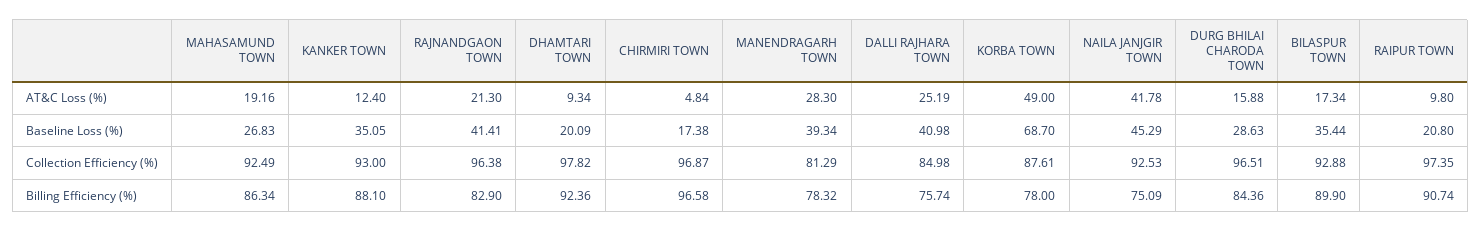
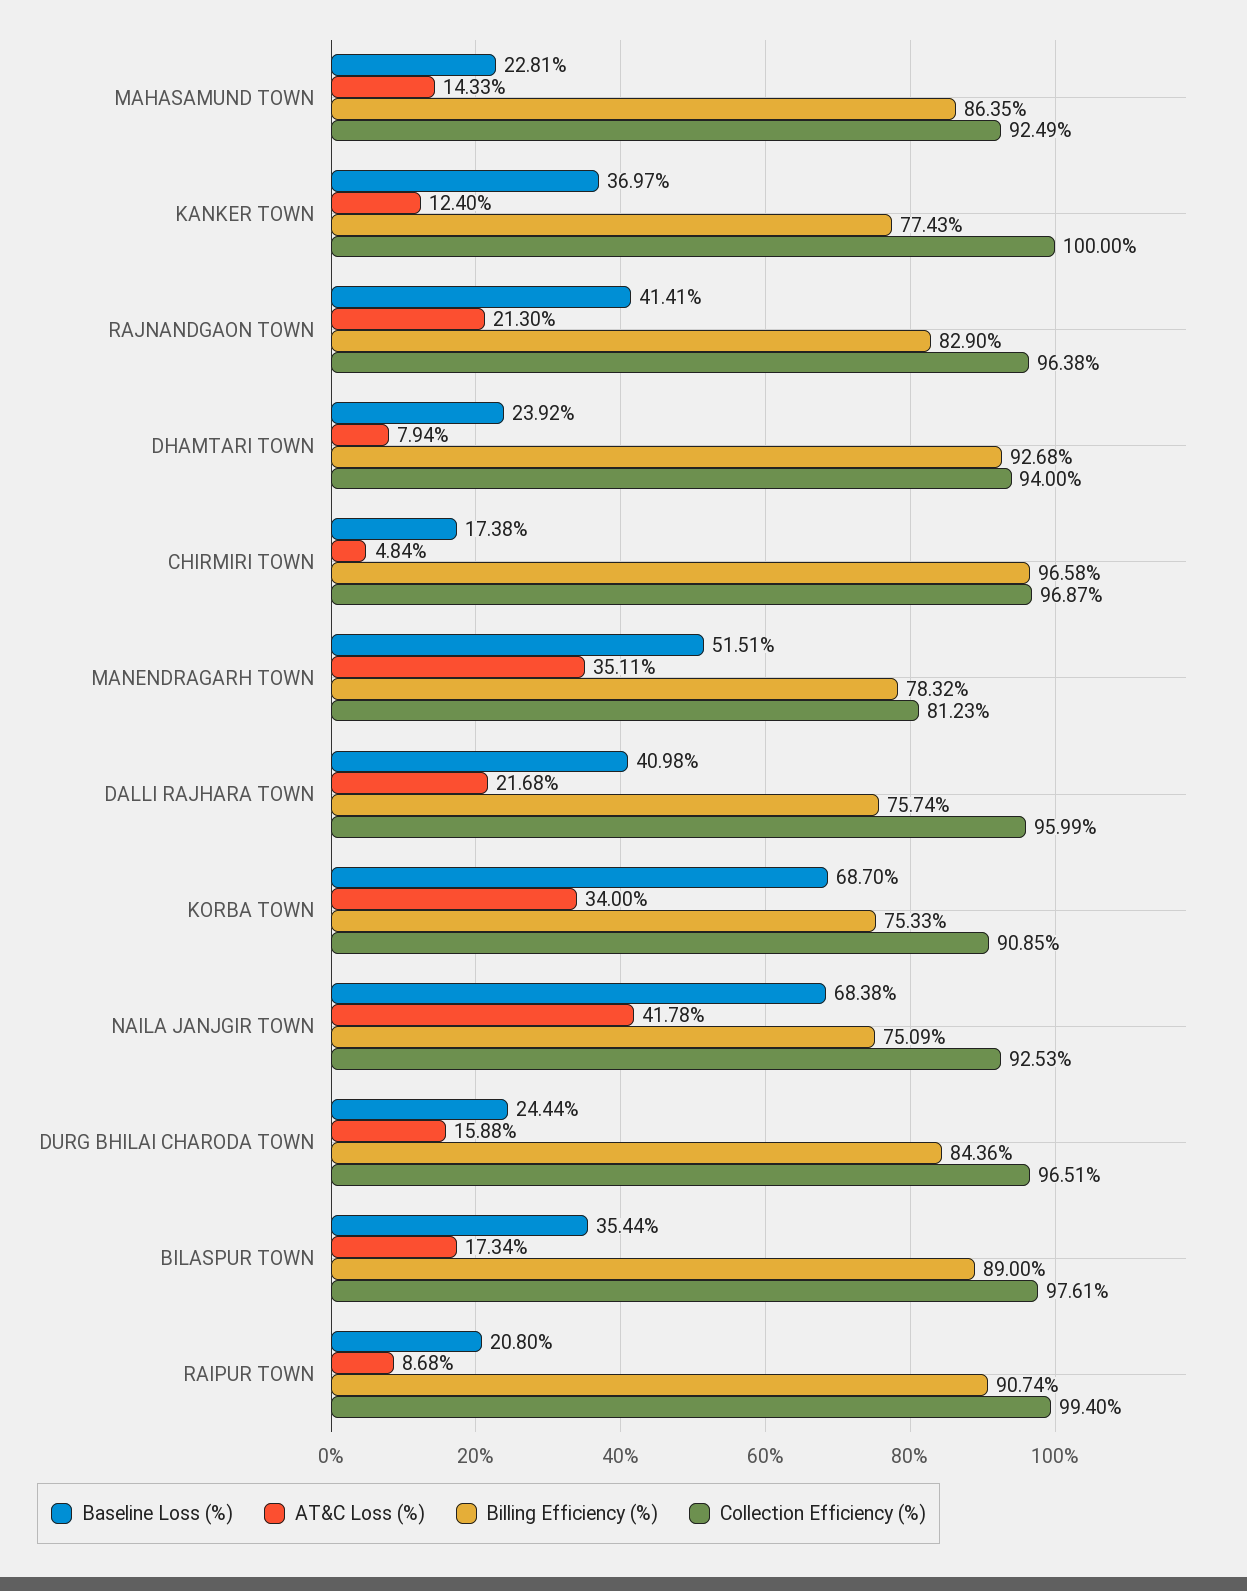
AT&C Loss (%), MAHASAMUND TOWN: 19.16 -> 14.33
AT&C Loss (%), DHAMTARI TOWN: 9.34 -> 7.94
AT&C Loss (%), MANENDRAGARH TOWN: 28.3 -> 35.11
AT&C Loss (%), DALLI RAJHARA TOWN: 25.19 -> 21.68
AT&C Loss (%), KORBA TOWN: 49 -> 34
AT&C Loss (%), RAIPUR TOWN: 9.8 -> 8.68
Baseline Loss (%), MAHASAMUND TOWN: 26.83 -> 22.81
Baseline Loss (%), KANKER TOWN: 35.05 -> 36.97
Baseline Loss (%), DHAMTARI TOWN: 20.09 -> 23.92
Baseline Loss (%), MANENDRAGARH TOWN: 39.34 -> 51.51
Baseline Loss (%), NAILA JANJGIR TOWN: 45.29 -> 68.38
Baseline Loss (%), DURG BHILAI CHARODA TOWN: 28.63 -> 24.44
Collection Efficiency (%), KANKER TOWN: 93 -> 100
Collection Efficiency (%), DHAMTARI TOWN: 97.82 -> 94
Collection Efficiency (%), MANENDRAGARH TOWN: 81.29 -> 81.23
Collection Efficiency (%), DALLI RAJHARA TOWN: 84.98 -> 95.99
Collection Efficiency (%), KORBA TOWN: 87.61 -> 90.85
Collection Efficiency (%), BILASPUR TOWN: 92.88 -> 97.61
Collection Efficiency (%), RAIPUR TOWN: 97.35 -> 99.4
Billing Efficiency (%), MAHASAMUND TOWN: 86.34 -> 86.35
Billing Efficiency (%), KANKER TOWN: 88.1 -> 77.43
Billing Efficiency (%), DHAMTARI TOWN: 92.36 -> 92.68
Billing Efficiency (%), KORBA TOWN: 78 -> 75.33
Billing Efficiency (%), BILASPUR TOWN: 89.9 -> 89

